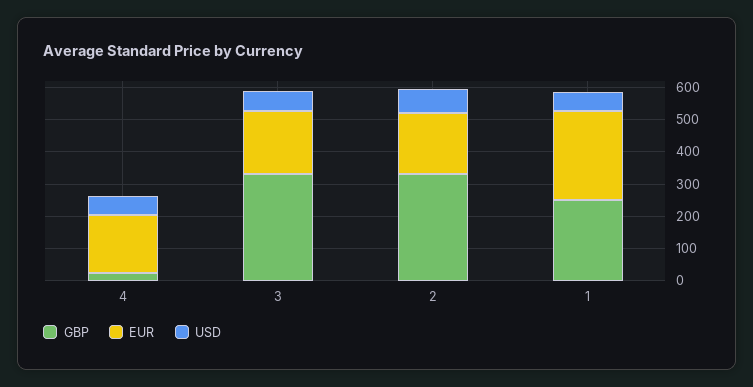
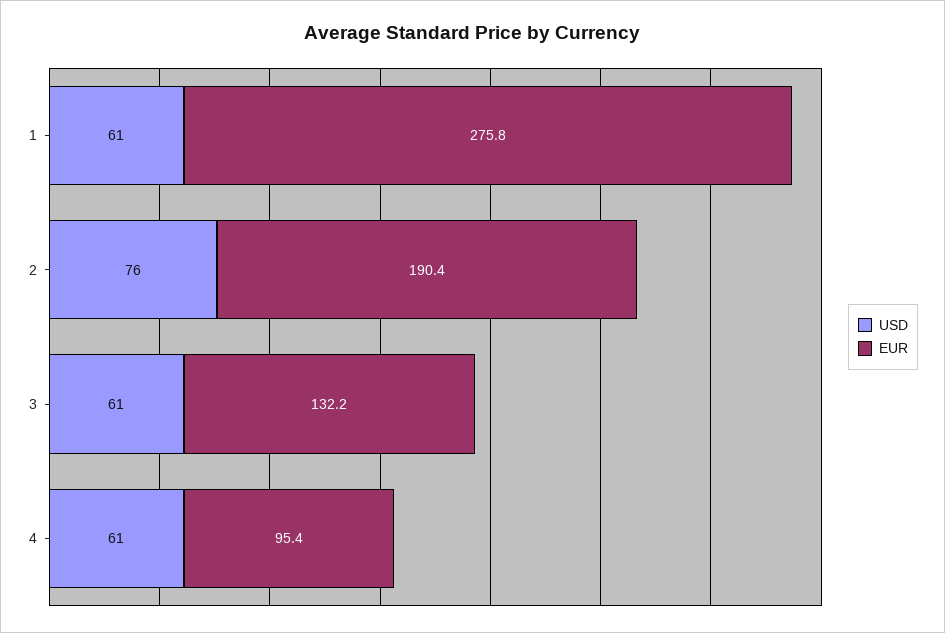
GBP, 4: 25 -> none
EUR, 4: 175 -> 95.4
GBP, 3: 325 -> none
EUR, 3: 200 -> 132.2
GBP, 2: 325 -> none
GBP, 1: 250 -> none

